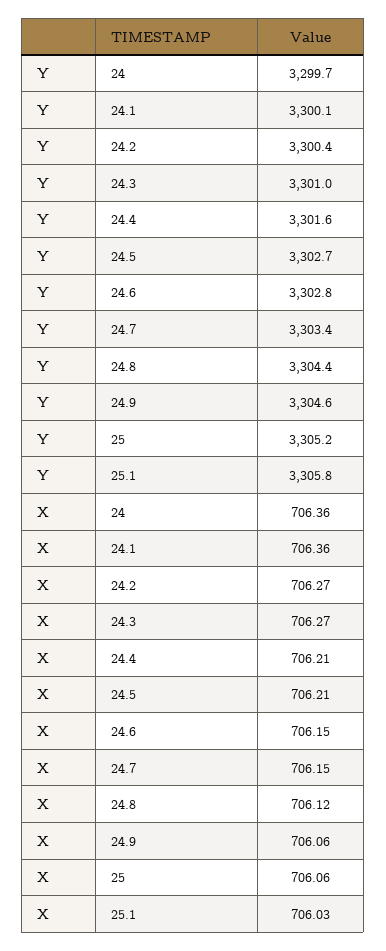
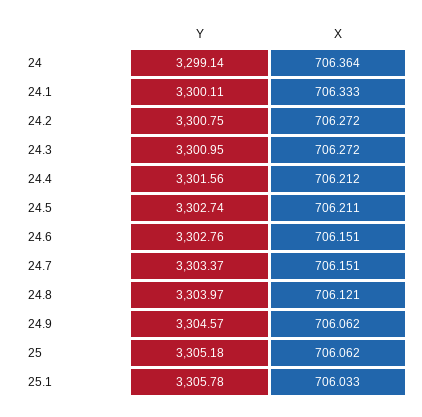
Y, 24: 3299.7 -> 3299.14
Y, 24.2: 3300.4 -> 3300.75
Y, 24.8: 3304.4 -> 3303.97
X, 24.1: 706.36 -> 706.333

